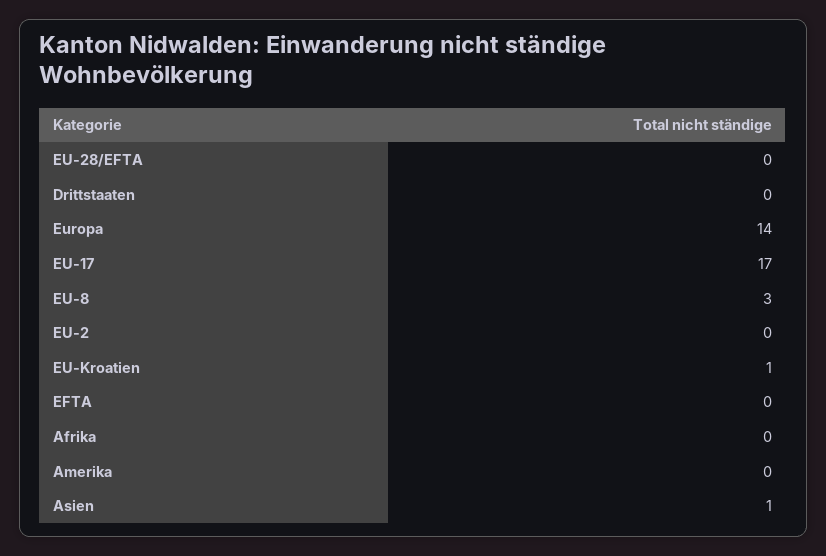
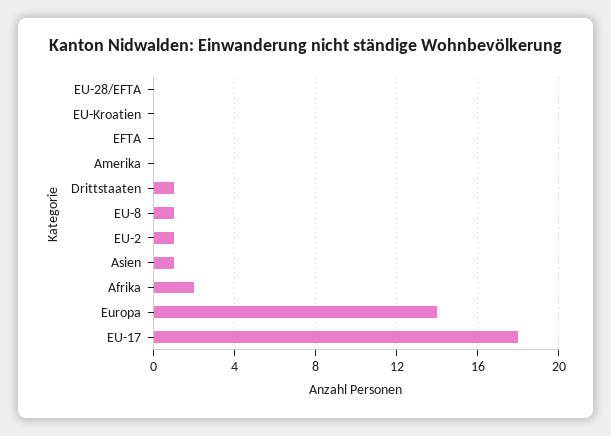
Drittstaaten: 0 -> 1
EU-17: 17 -> 18
EU-8: 3 -> 1
EU-2: 0 -> 1
EU-Kroatien: 1 -> 0
Afrika: 0 -> 2

